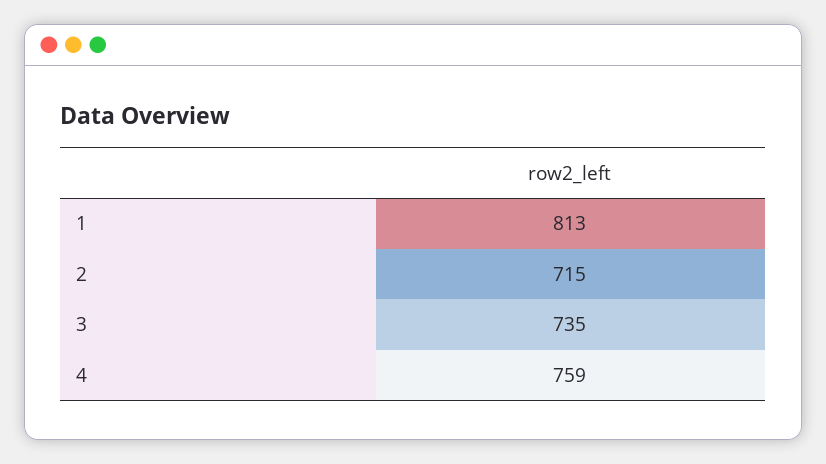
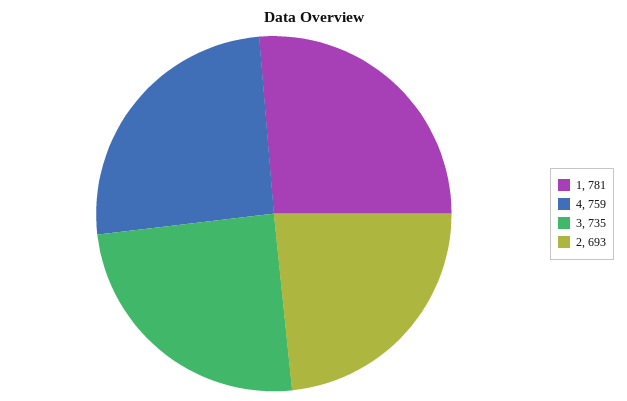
1: 813 -> 781
2: 715 -> 693

